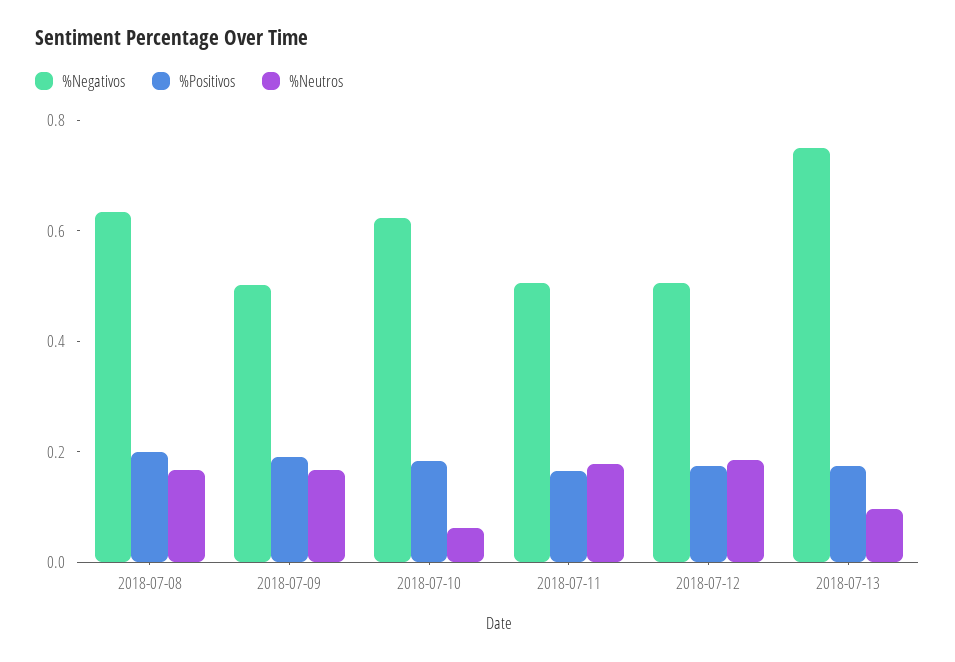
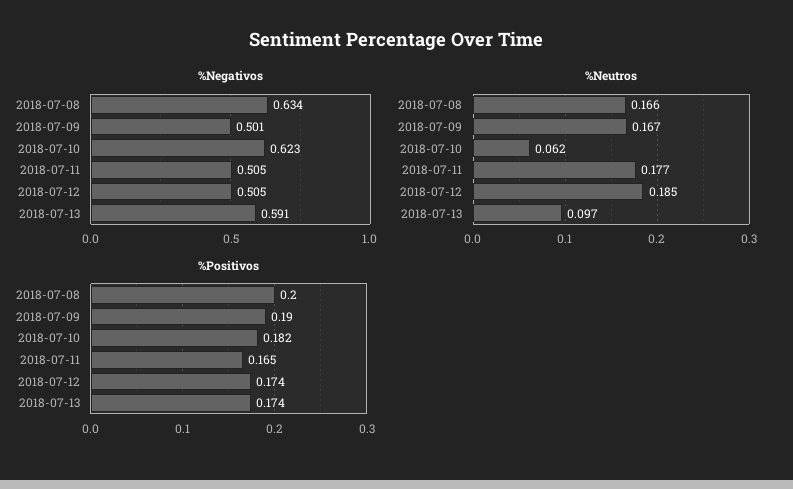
%Negativos, 2018-07-13: 0.75 -> 0.591

